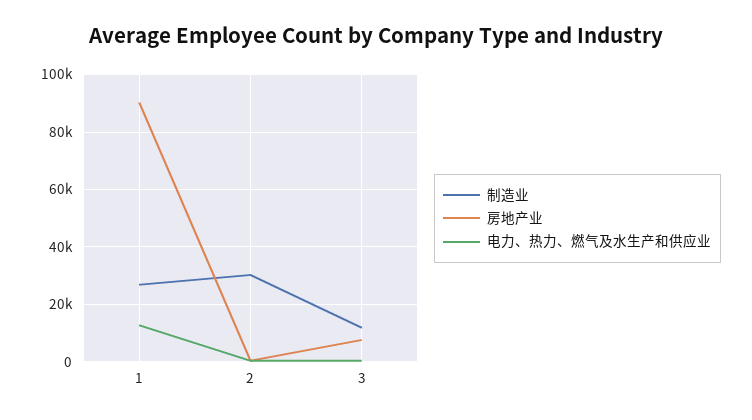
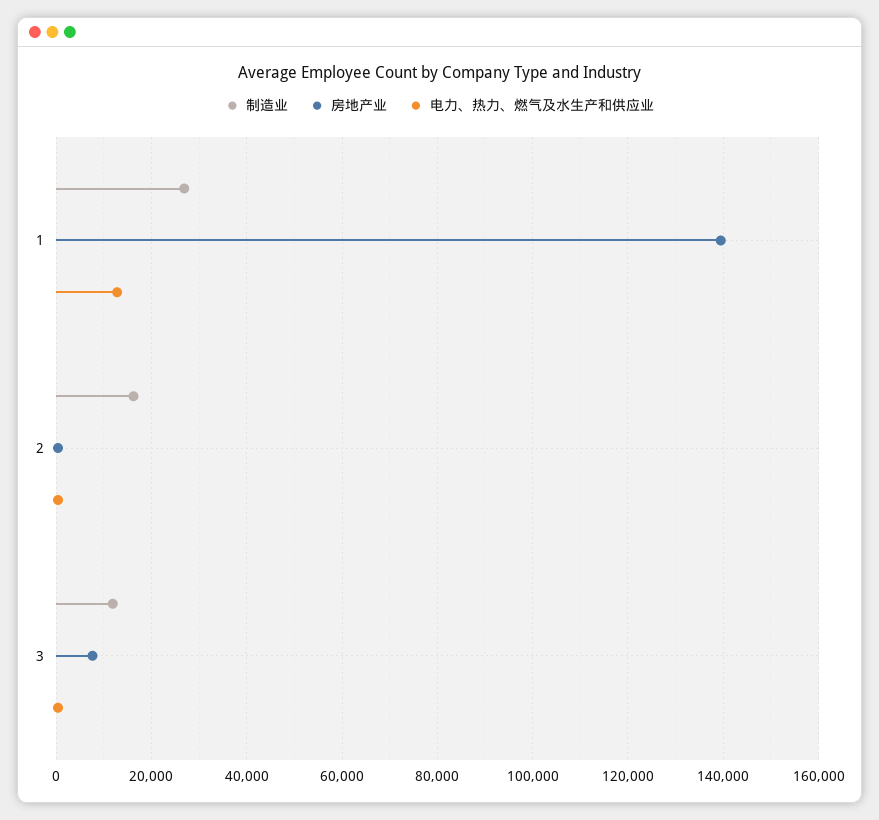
房地产业, 1: 90000 -> 140000
制造业, 2: 30000 -> 16000

